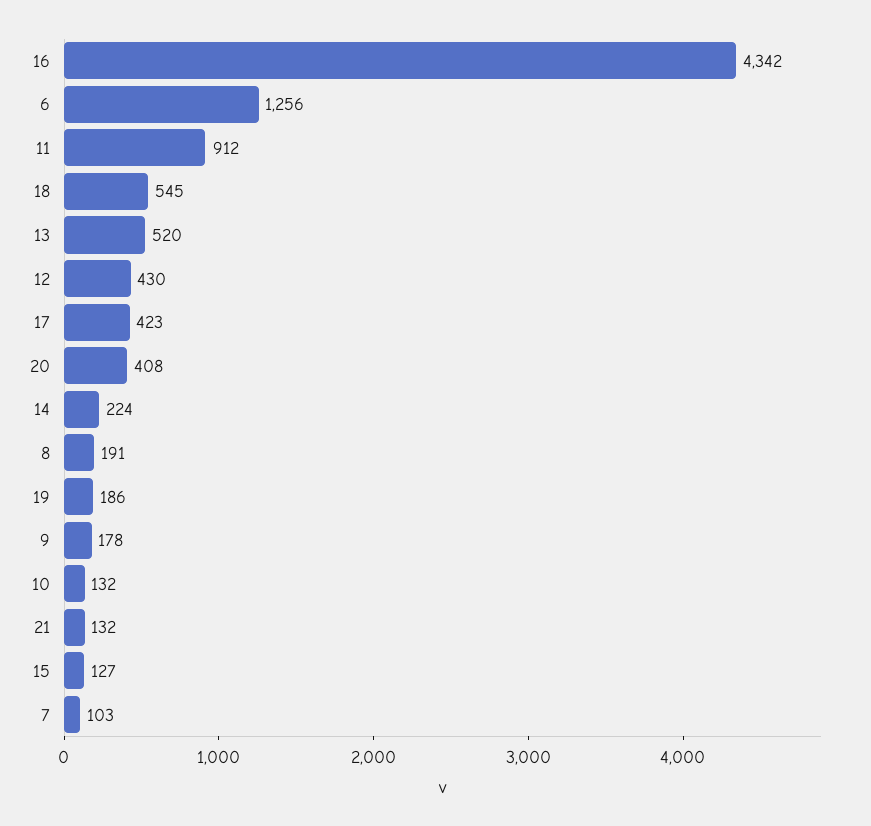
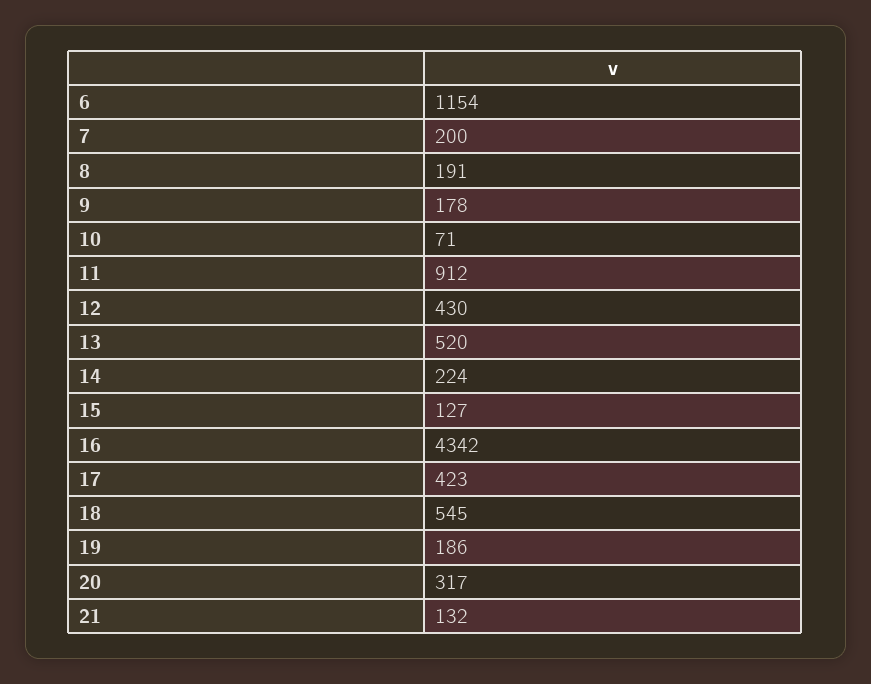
6: 1256 -> 1154
20: 408 -> 317
10: 132 -> 71
7: 103 -> 200

